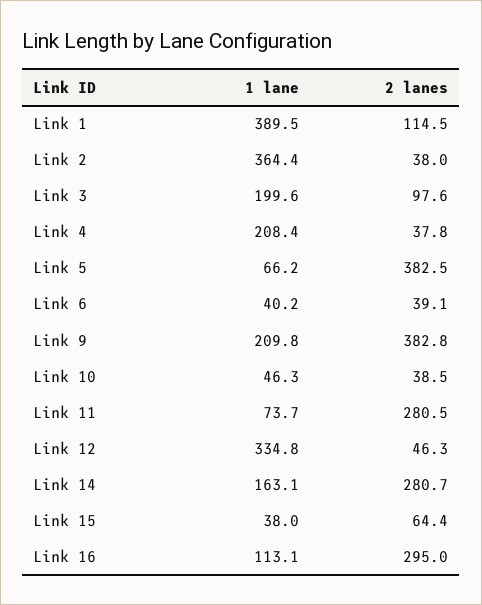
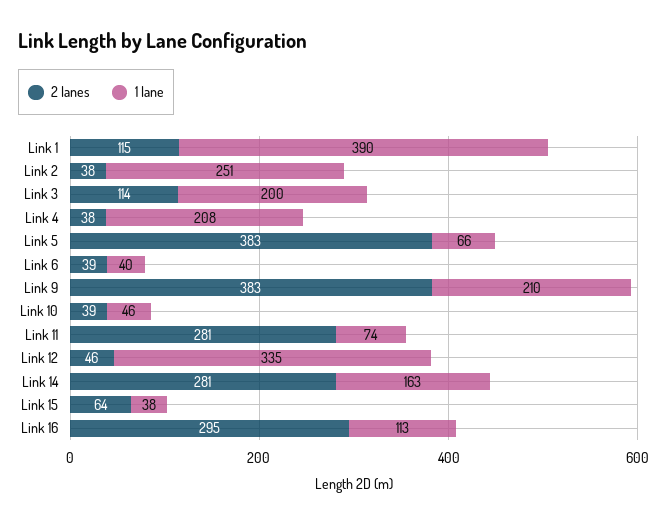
1 lane, Link 2: 364.4 -> 251
2 lanes, Link 3: 97.6 -> 114

